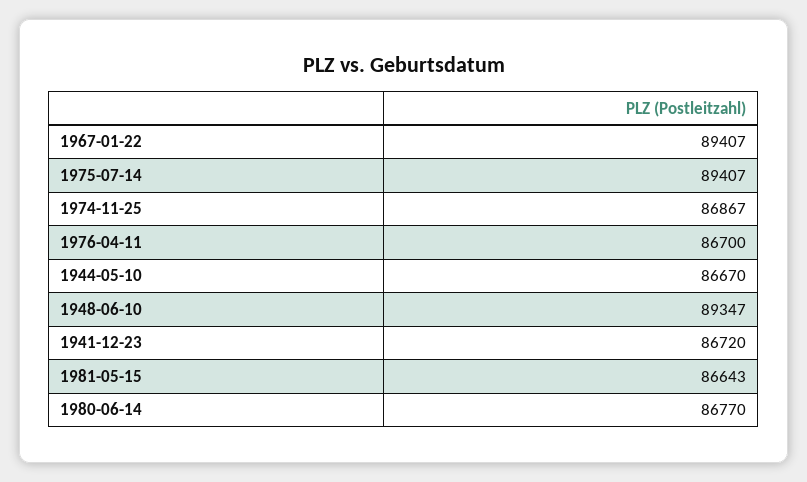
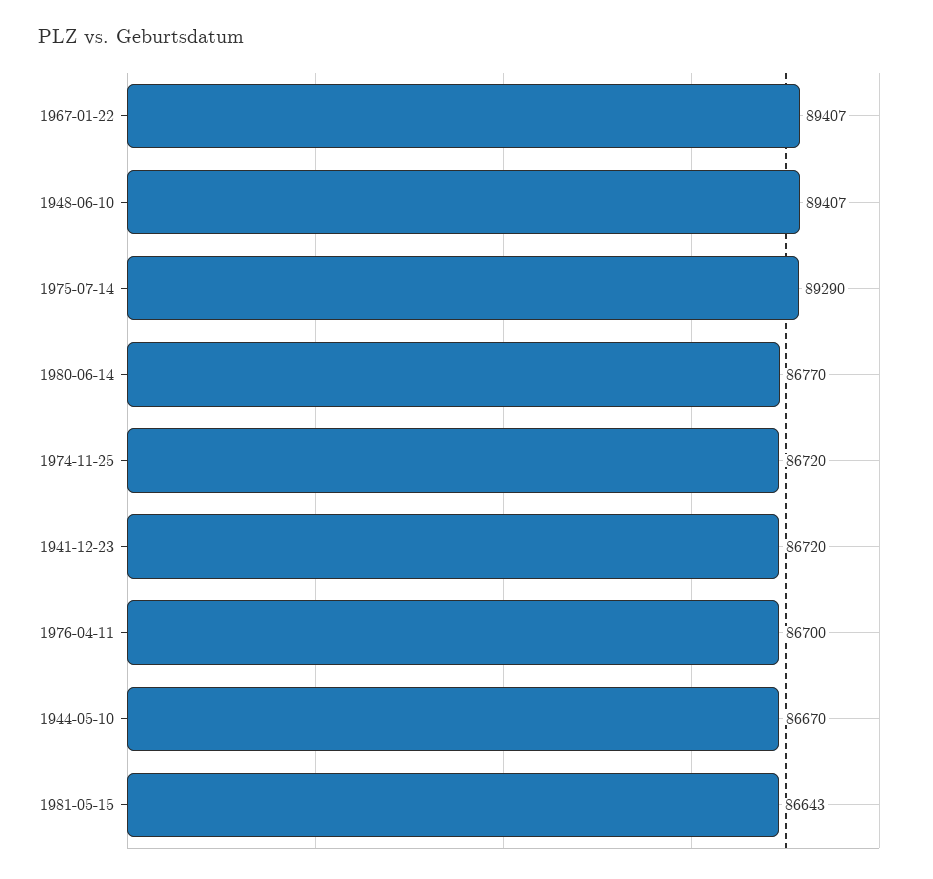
1975-07-14: 89407 -> 89290
1974-11-25: 86867 -> 86720
1948-06-10: 89347 -> 89407

